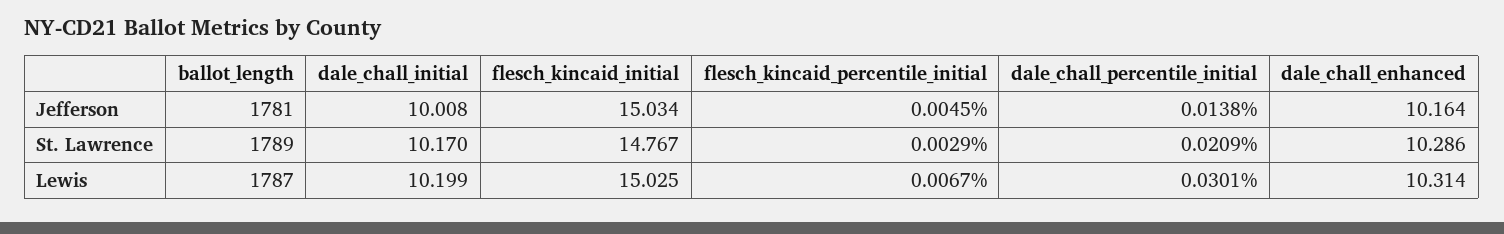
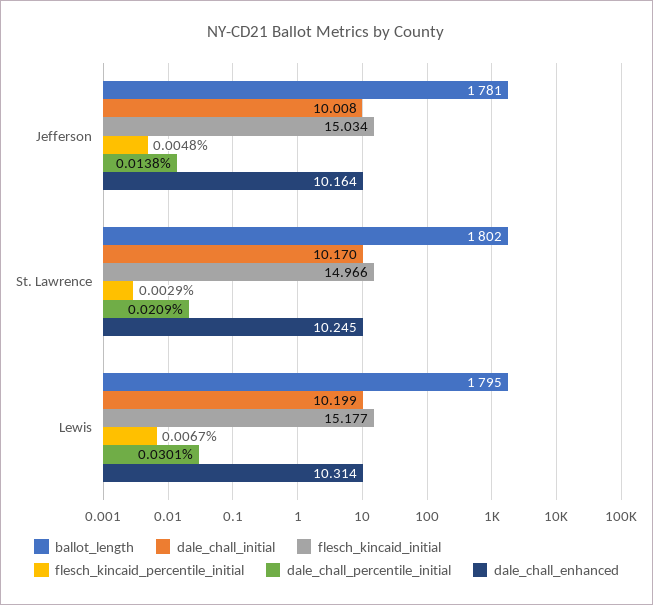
flesch_kincaid_percentile_initial, Jefferson: 0.0045 -> 0.0048
ballot_length, St. Lawrence: 1789 -> 1802
flesch_kincaid_initial, St. Lawrence: 14.767 -> 14.966
dale_chall_enhanced, St. Lawrence: 10.286 -> 10.245
ballot_length, Lewis: 1787 -> 1795
flesch_kincaid_initial, Lewis: 15.025 -> 15.177

